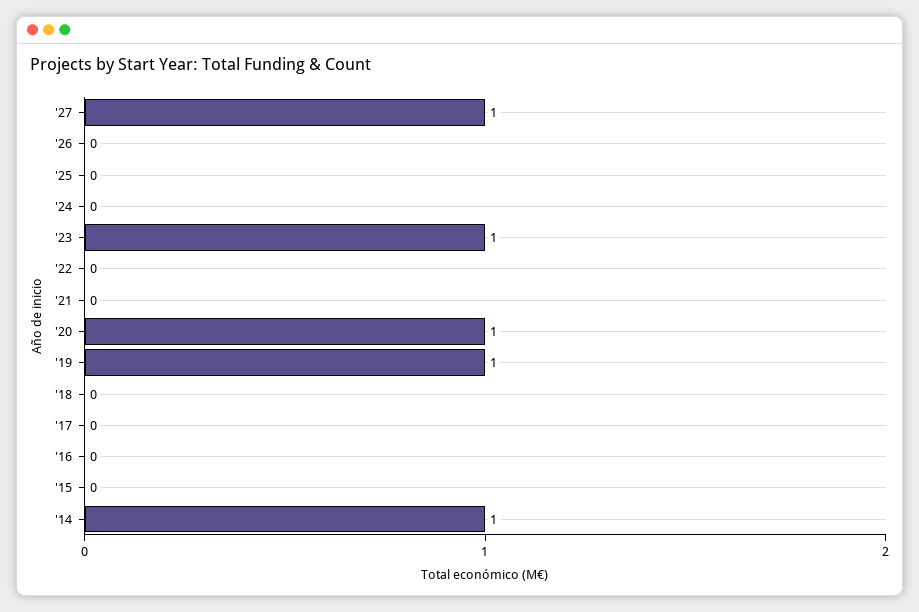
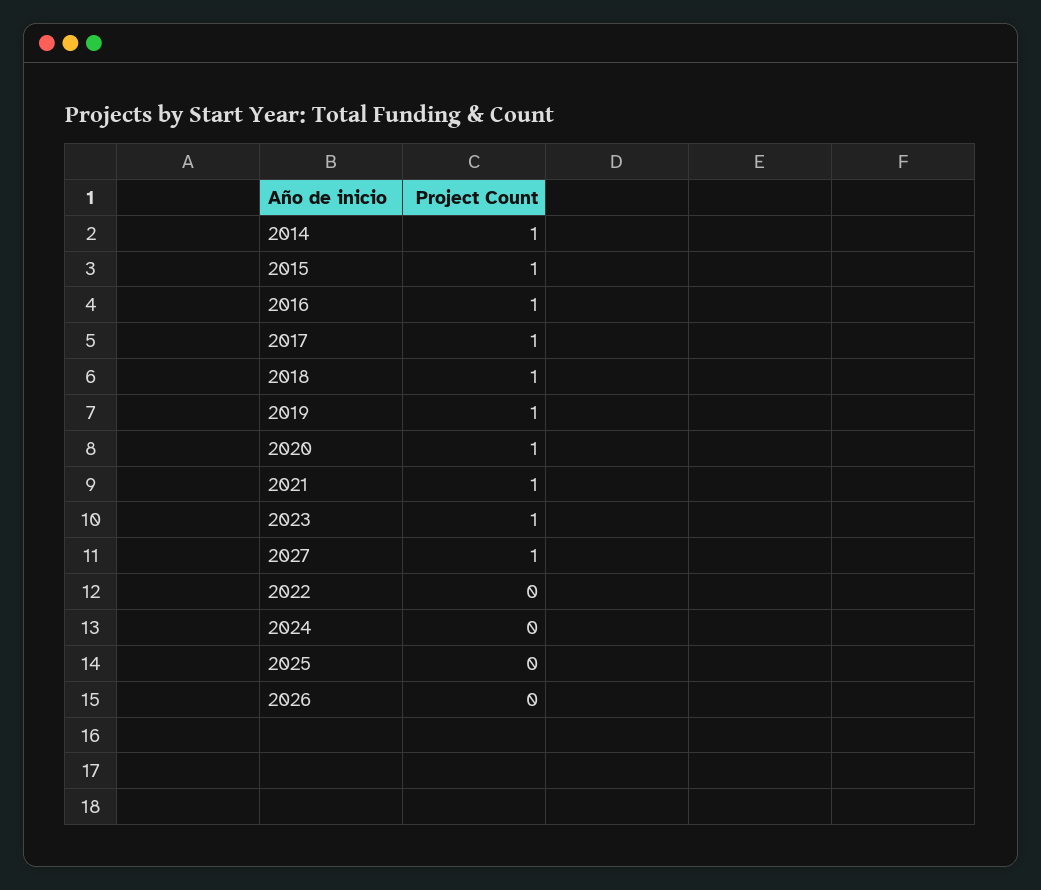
'21: 0 -> 1
'18: 0 -> 1
'17: 0 -> 1
'16: 0 -> 1
'15: 0 -> 1

